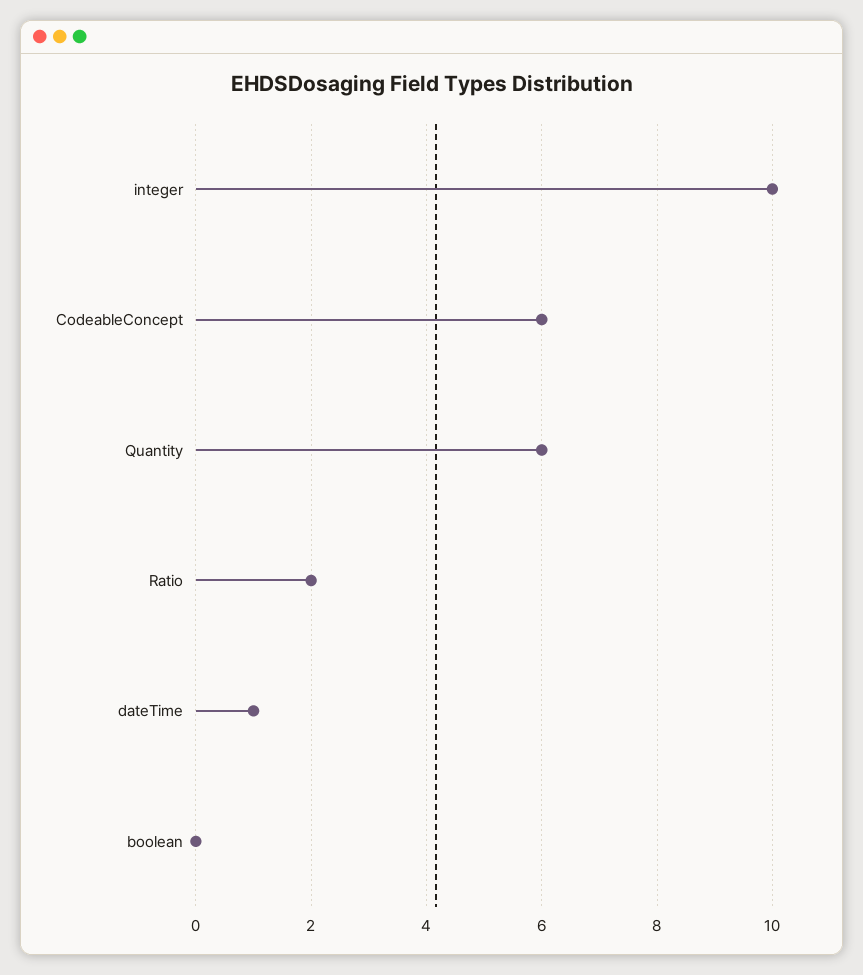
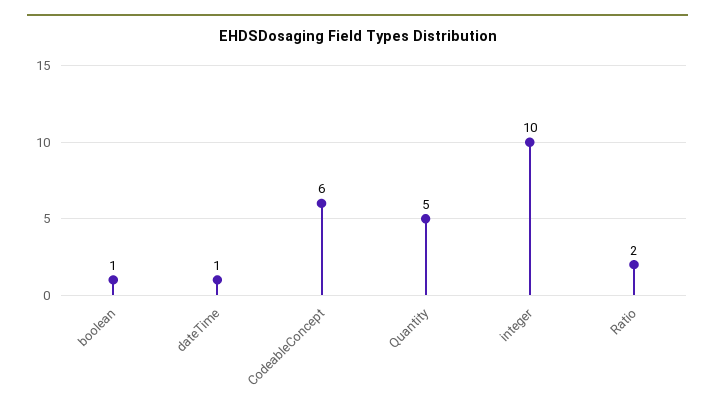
Quantity: 6 -> 5
boolean: 0 -> 1

